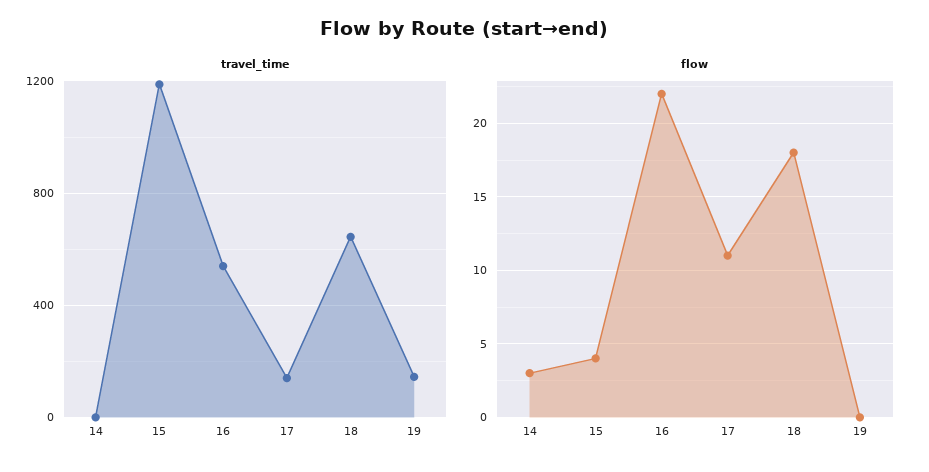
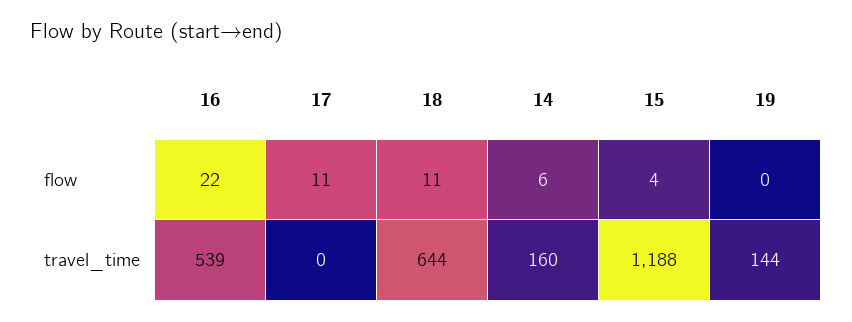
travel_time, 14: 0 -> 160
travel_time, 17: 150 -> 0
flow, 14: 3 -> 6
flow, 18: 18 -> 11

